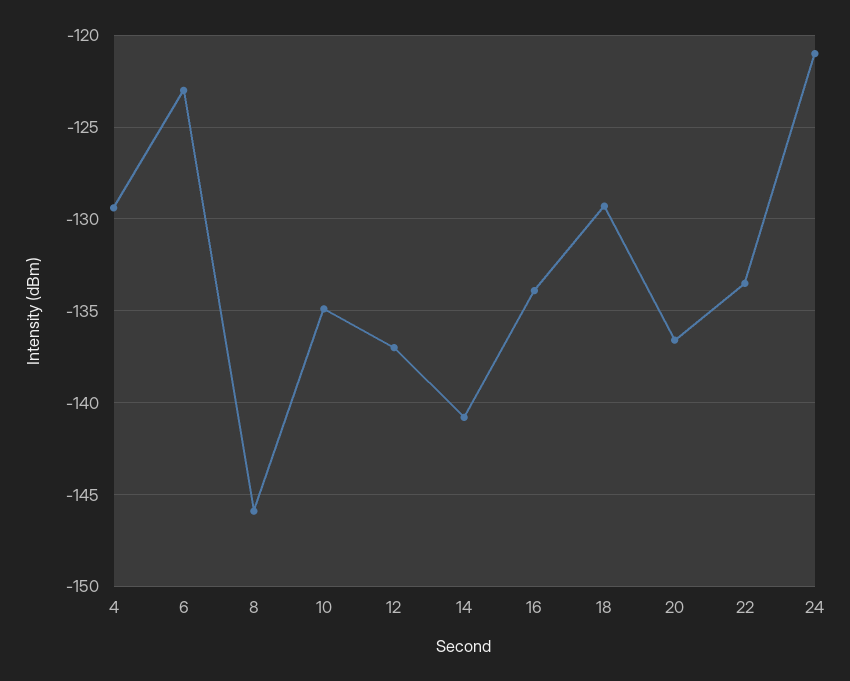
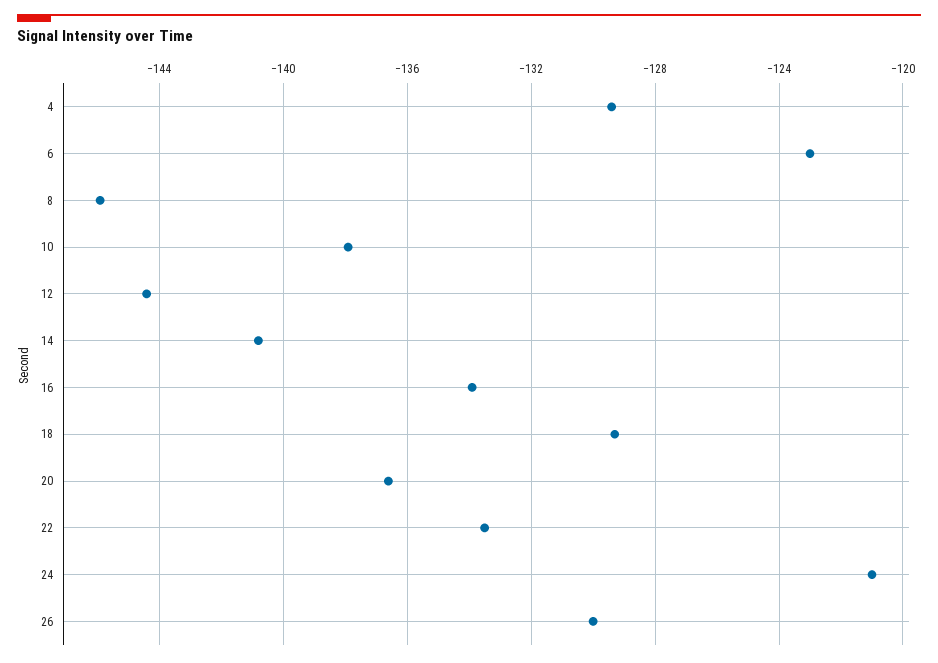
10: -135 -> -138
12: -137 -> -144.5
26: none -> -130

